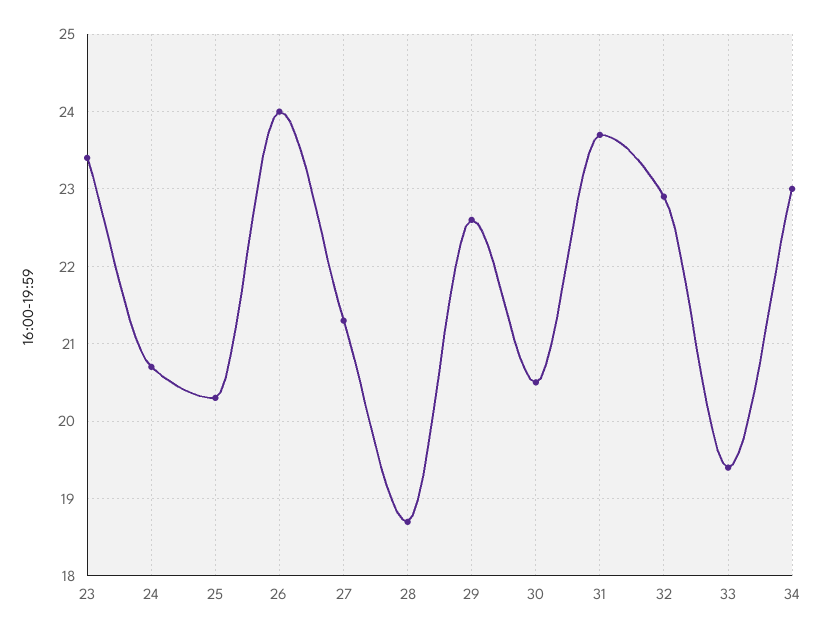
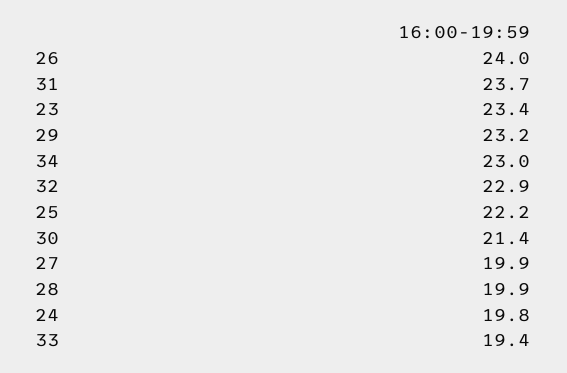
24: 20.7 -> 19.8
25: 20.3 -> 22.2
27: 21.3 -> 19.9
28: 18.7 -> 19.9
29: 22.6 -> 23.2
30: 20.5 -> 21.4

